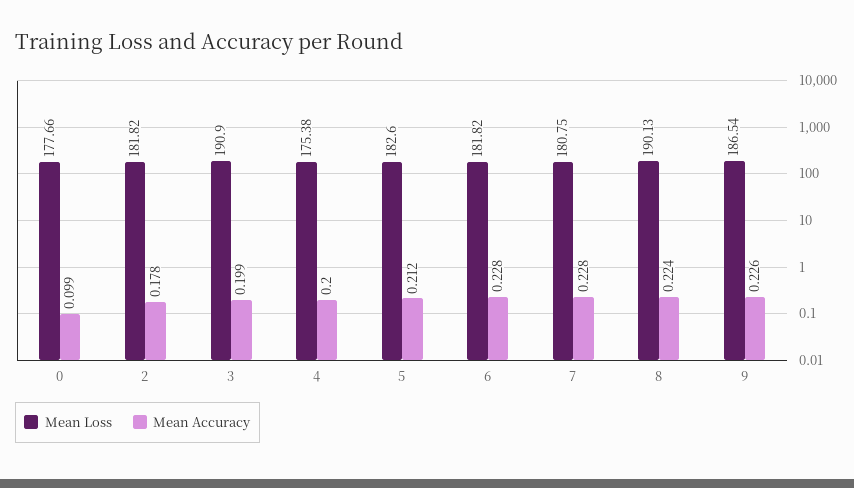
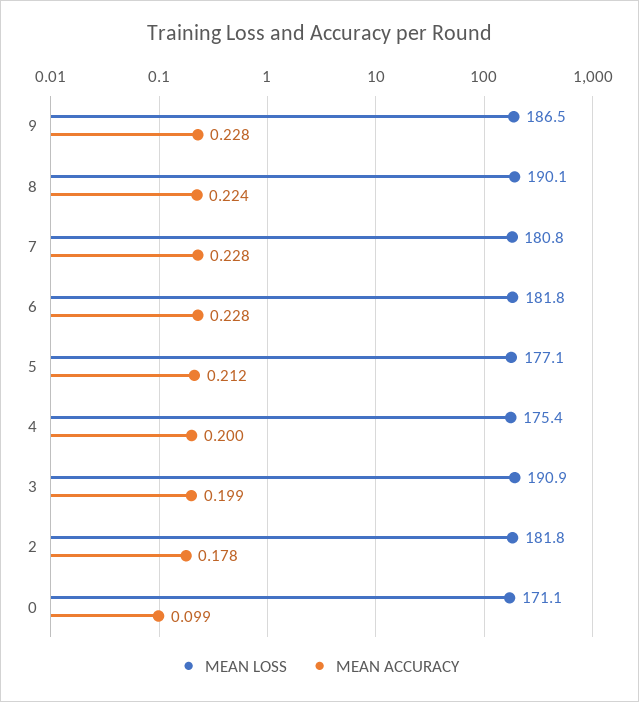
Mean Loss, 0: 177.66 -> 171.1
Mean Loss, 5: 182.6 -> 177.1
Mean Accuracy, 9: 0.226 -> 0.228

